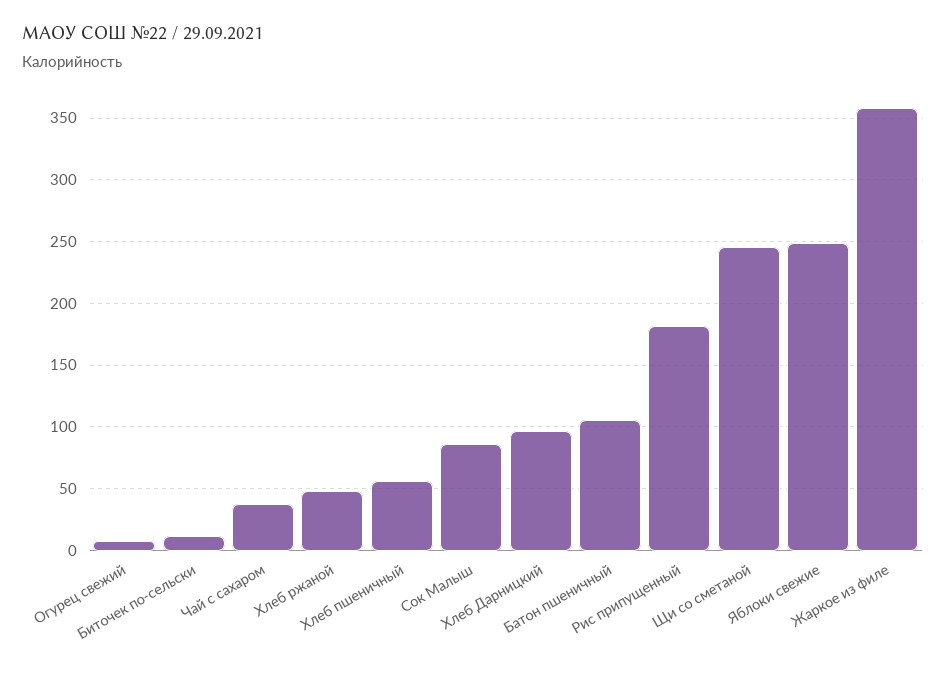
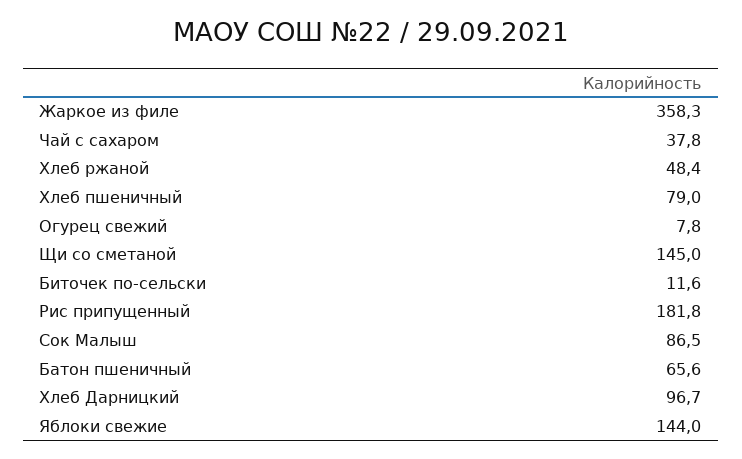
Хлеб пшеничный: 55 -> 79
Батон пшеничный: 105 -> 65.6
Щи со сметаной: 245 -> 145
Яблоки свежие: 250 -> 144

